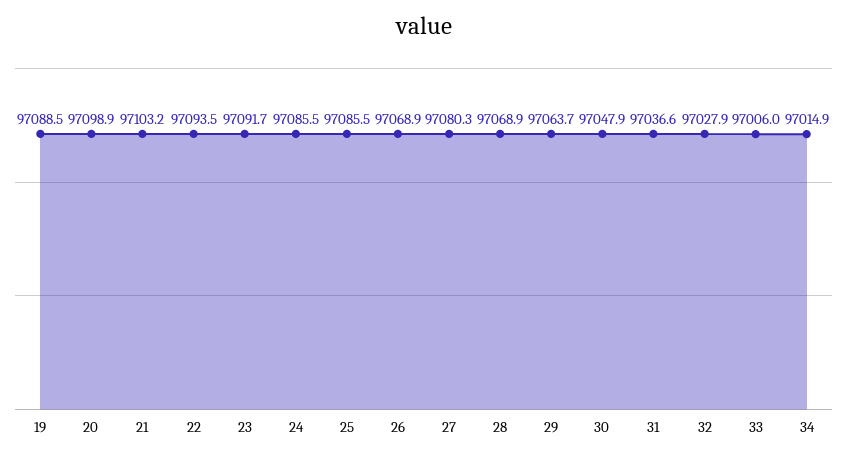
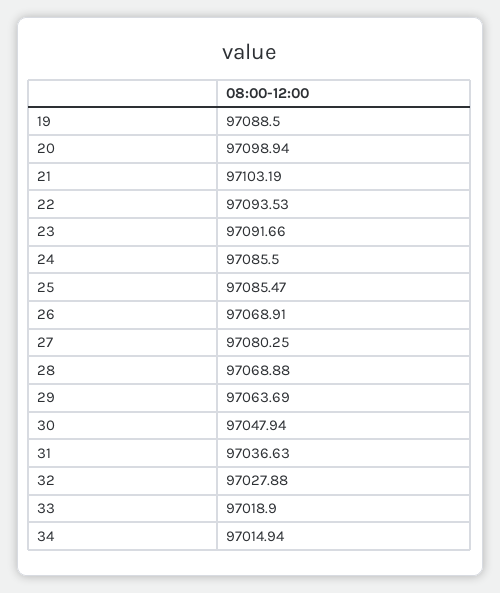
33: 97006 -> 97018.9

